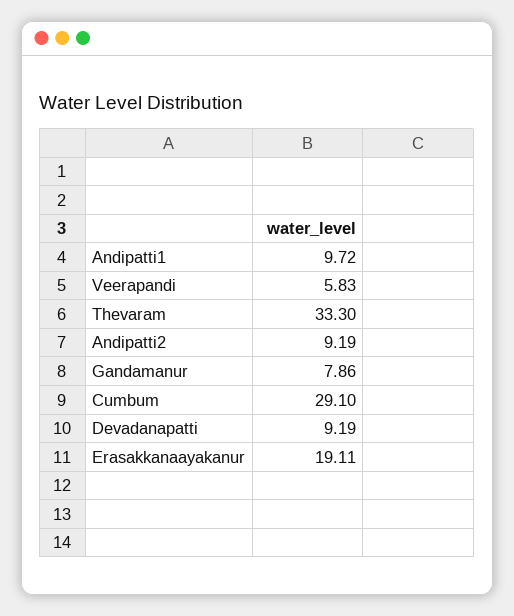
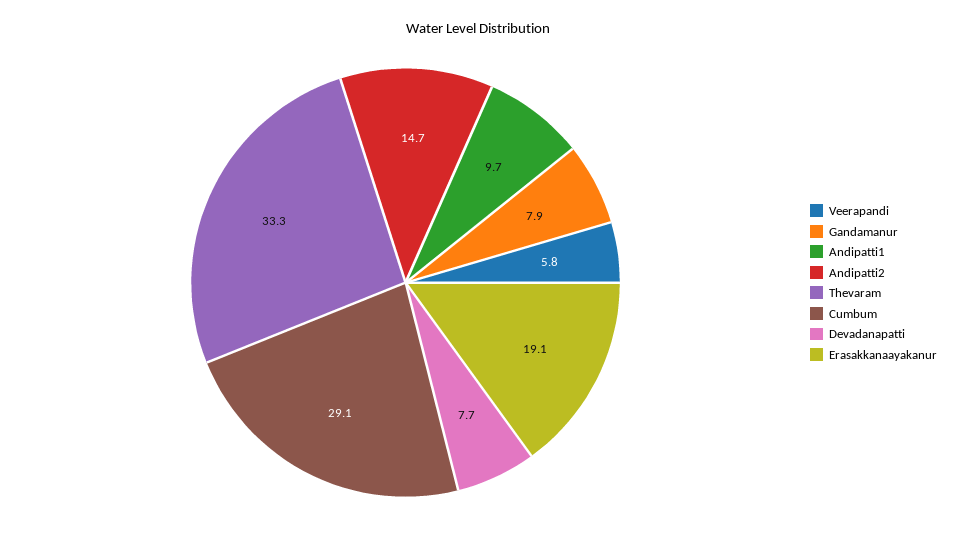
Andipatti2: 9.19 -> 14.7
Devadanapatti: 9.19 -> 7.7

